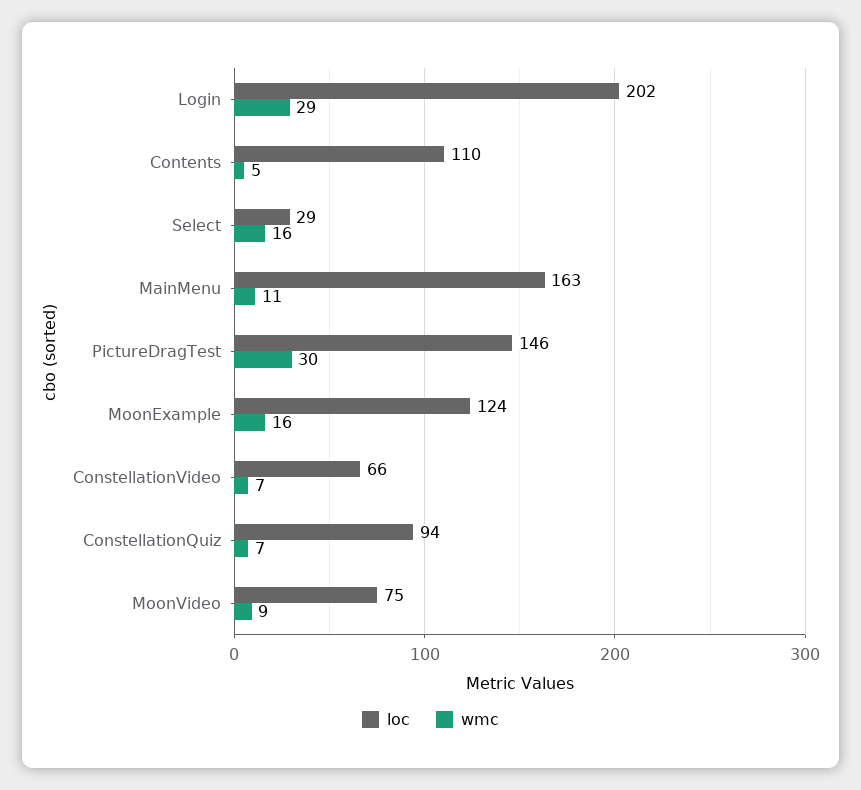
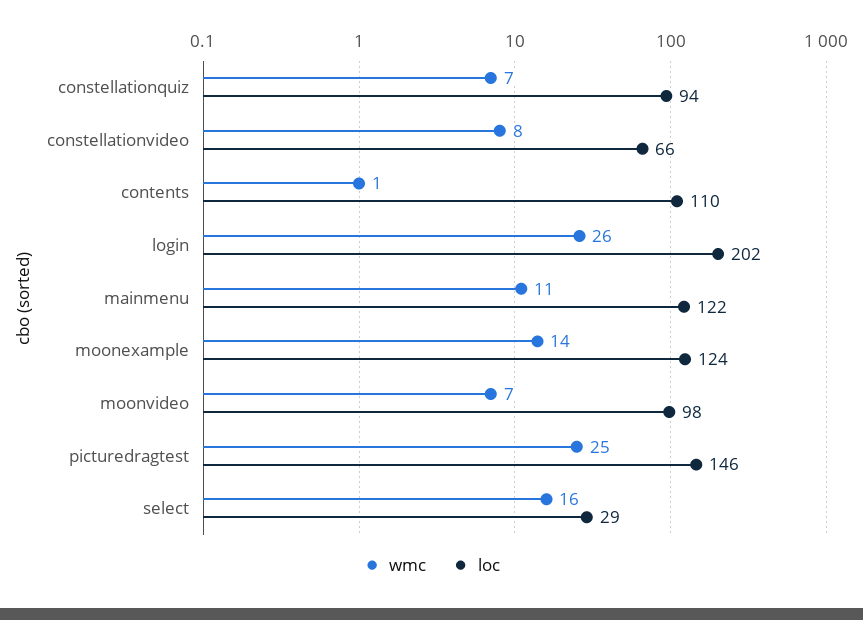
wmc, Login: 29 -> 26
wmc, Contents: 5 -> 1
loc, MainMenu: 163 -> 122
wmc, PictureDragTest: 30 -> 25
wmc, MoonExample: 16 -> 14
wmc, ConstellationVideo: 7 -> 8
loc, MoonVideo: 75 -> 98
wmc, MoonVideo: 9 -> 7

